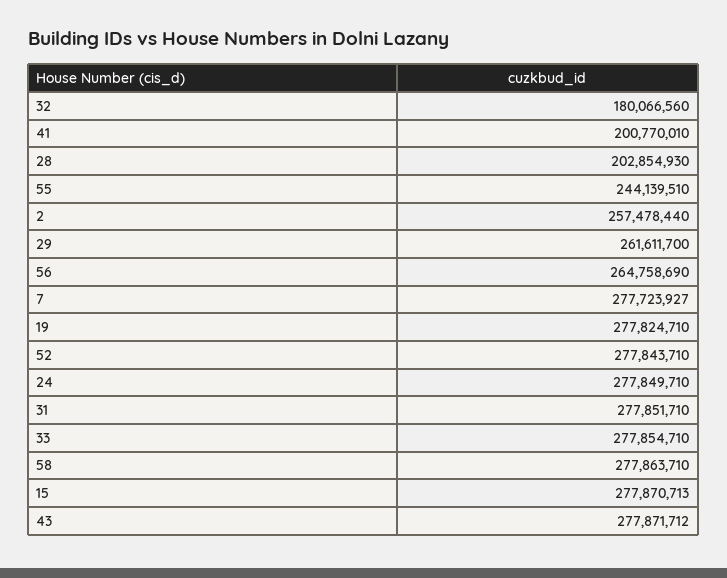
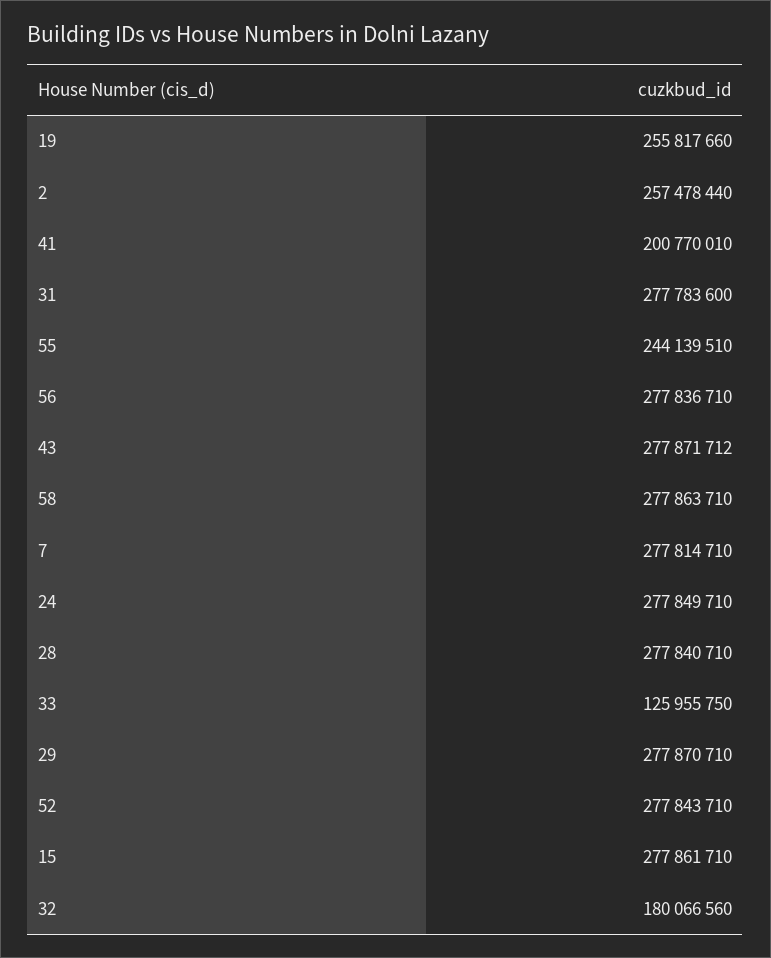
28: 202854930 -> 277840710
29: 261611700 -> 277870710
56: 264758690 -> 277836710
7: 277723927 -> 277814710
19: 277824710 -> 255817660
31: 277851710 -> 277783600
33: 277854710 -> 125955750
15: 277870713 -> 277861710

